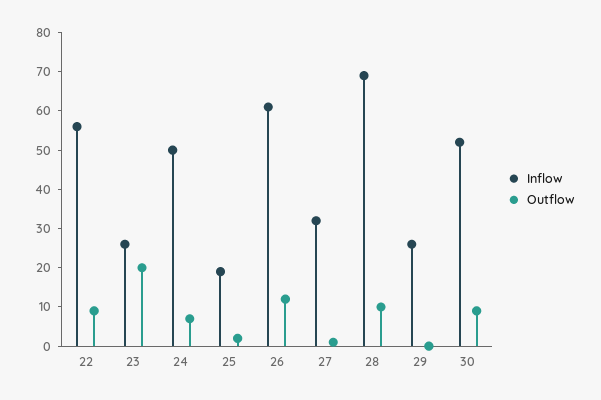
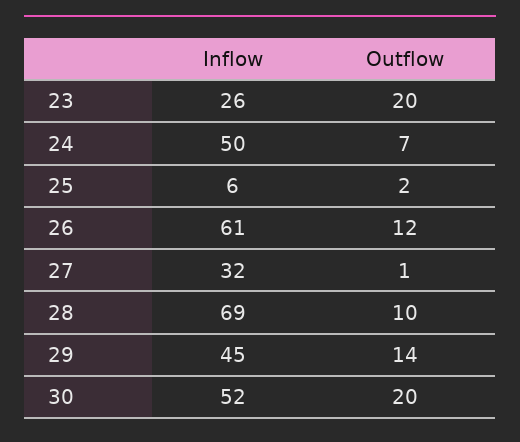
Inflow, 22: 55 -> none
Outflow, 22: 10 -> none
Inflow, 25: 20 -> 6
Inflow, 29: 25 -> 45
Outflow, 29: 0 -> 14
Outflow, 30: 10 -> 20

